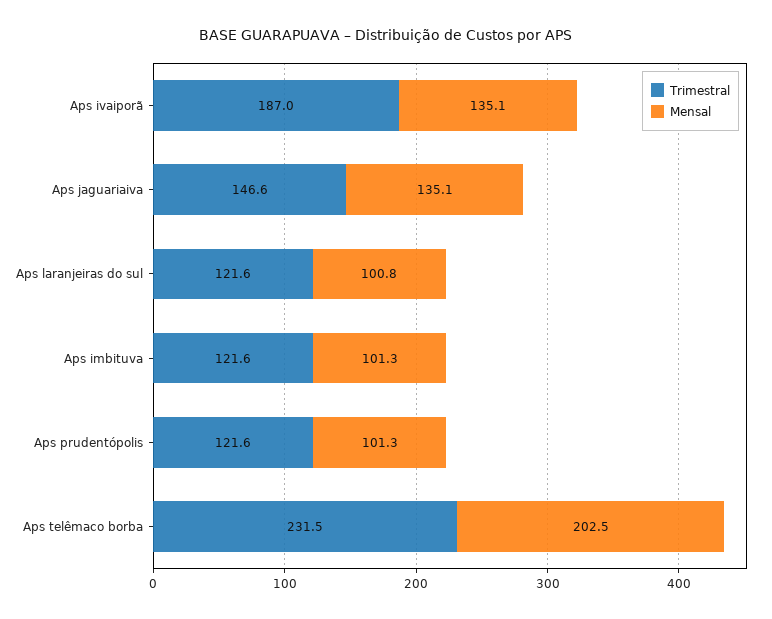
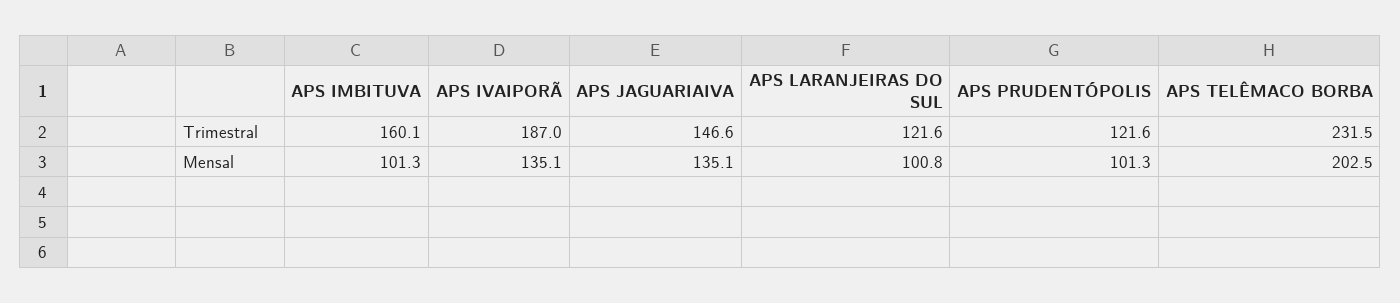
Trimestral, Aps imbituva: 121.6 -> 160.1

